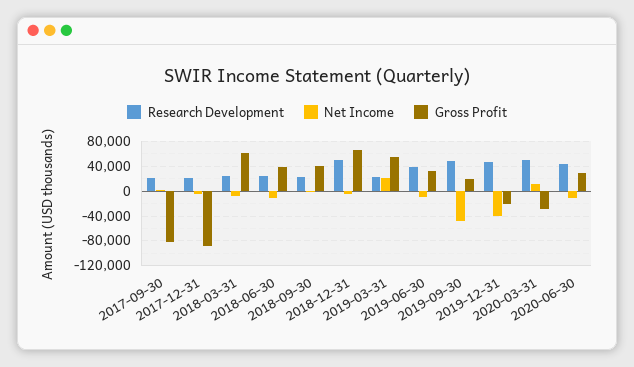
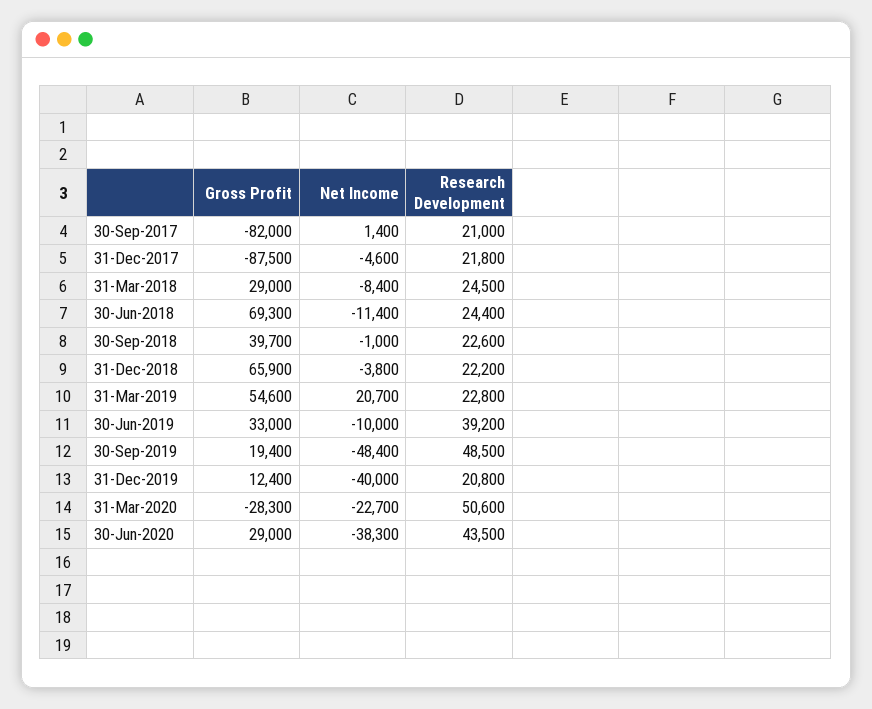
Gross Profit, 2018-03-31: 60000 -> 29000
Gross Profit, 2018-06-30: 40000 -> 69300
Research Development, 2018-12-31: 50000 -> 22200
Research Development, 2019-12-31: 50000 -> 20800
Gross Profit, 2019-12-31: -20000 -> 12400
Net Income, 2020-03-31: 10000 -> -22700
Net Income, 2020-06-30: -10000 -> -38300

